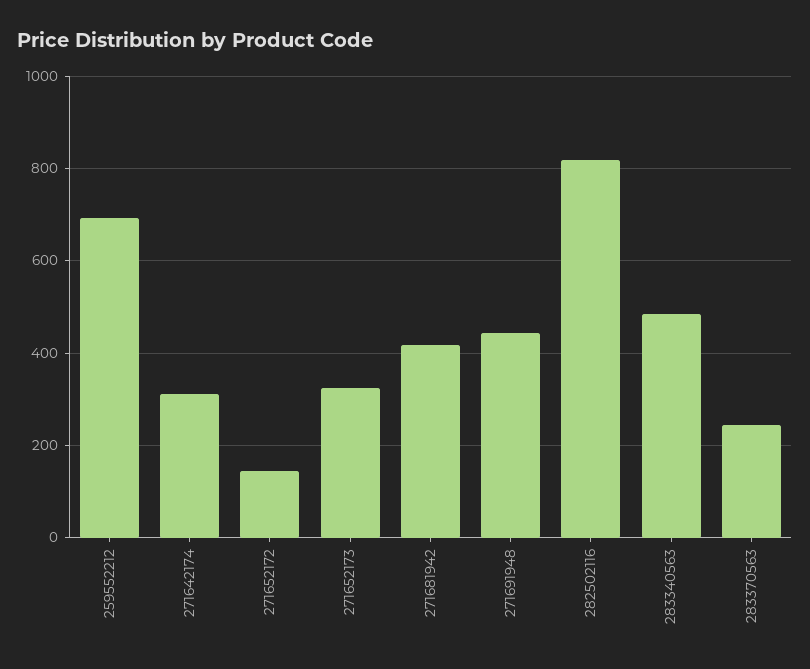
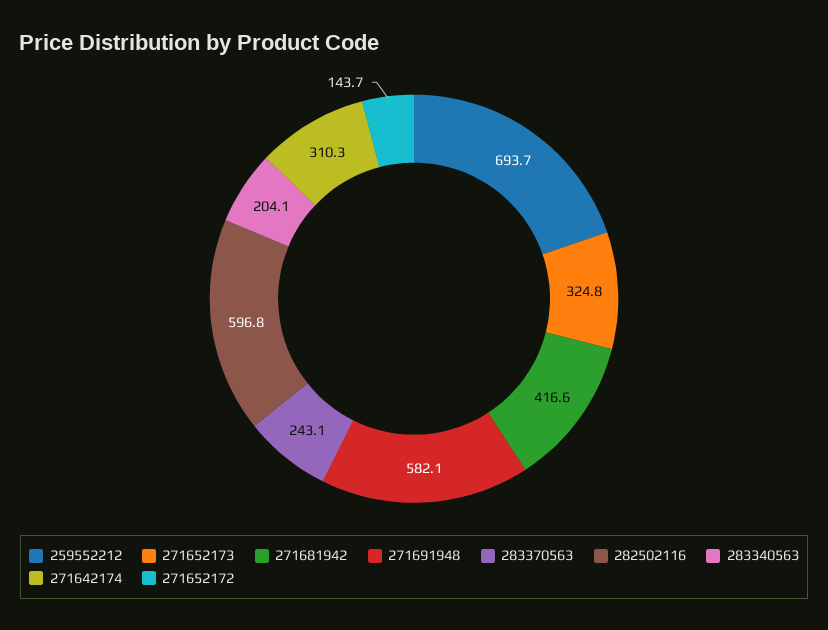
271691948: 440 -> 582.1
282502116: 820 -> 596.8
283340563: 480 -> 204.1

